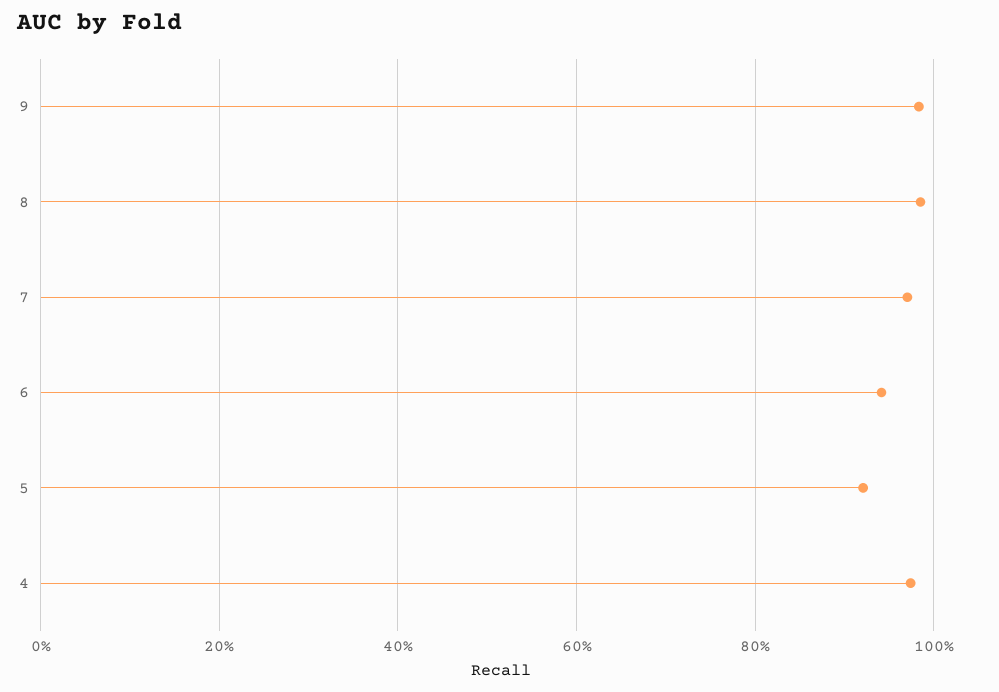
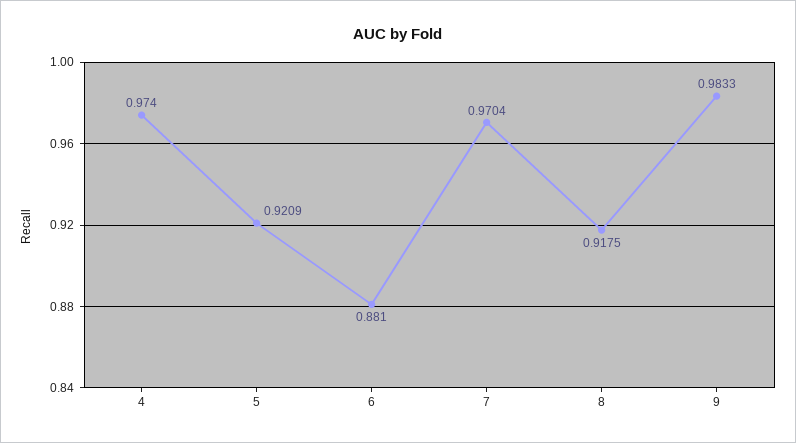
8: 0.98 -> 0.9175
6: 0.94 -> 0.881

